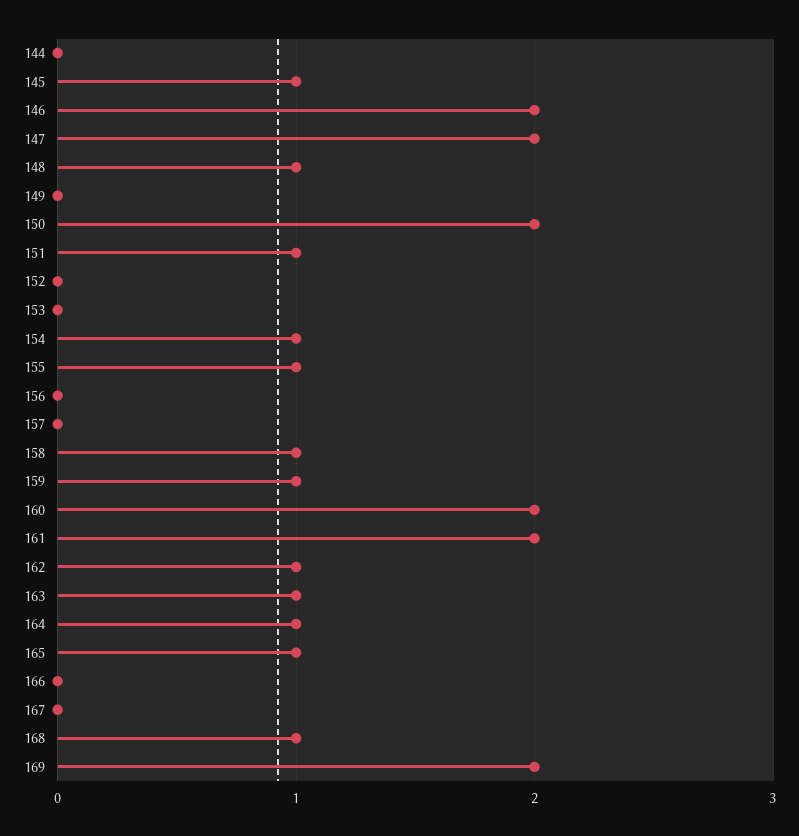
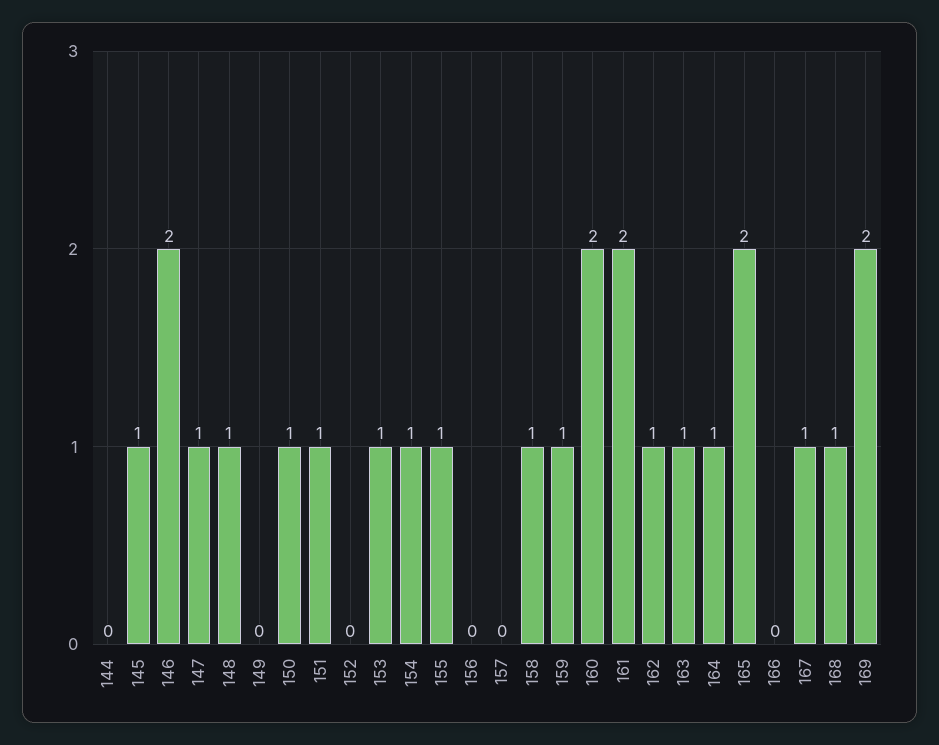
147: 2 -> 1
150: 2 -> 1
153: 0 -> 1
165: 1 -> 2
167: 0 -> 1

